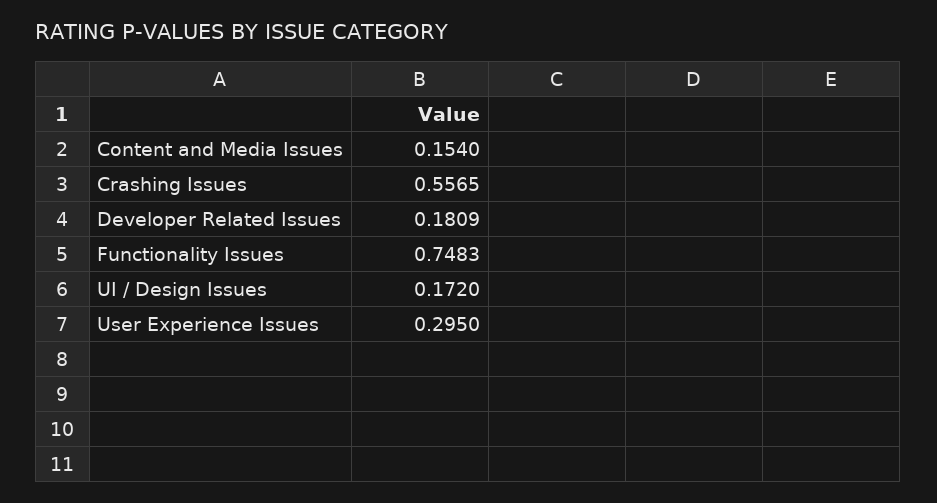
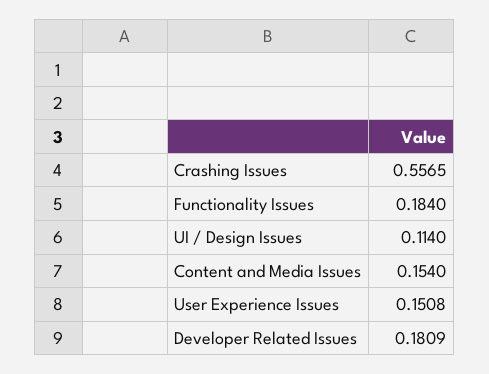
Functionality Issues: 0.7483 -> 0.184
UI / Design Issues: 0.172 -> 0.114
User Experience Issues: 0.295 -> 0.1508

